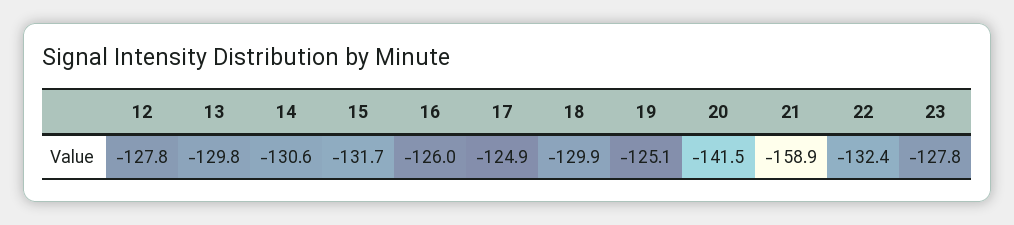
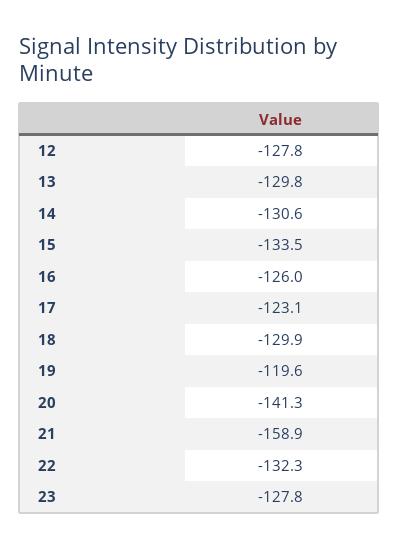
15: -131.7 -> -133.5
17: -124.9 -> -123.1
19: -125.1 -> -119.6
20: -141.5 -> -141.3
22: -132.4 -> -132.3

